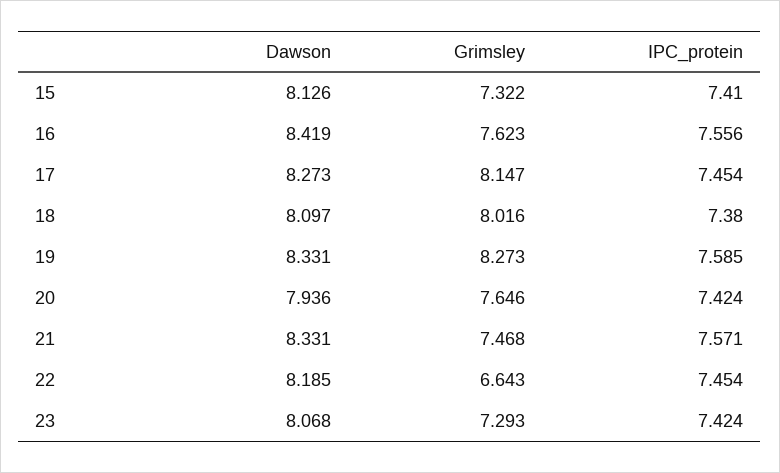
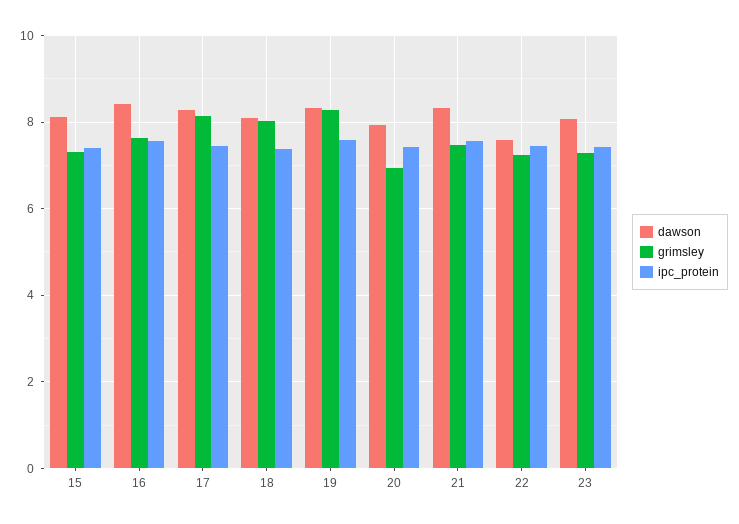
Grimsley, 20: 7.646 -> 7
Dawson, 22: 8.185 -> 7.6
Grimsley, 22: 6.643 -> 7.2

